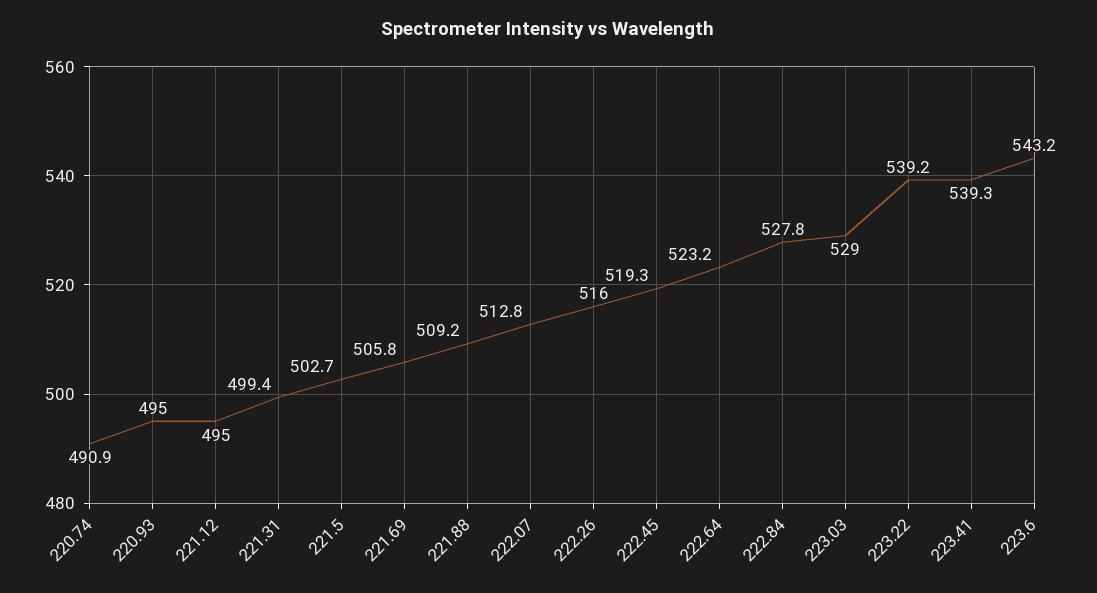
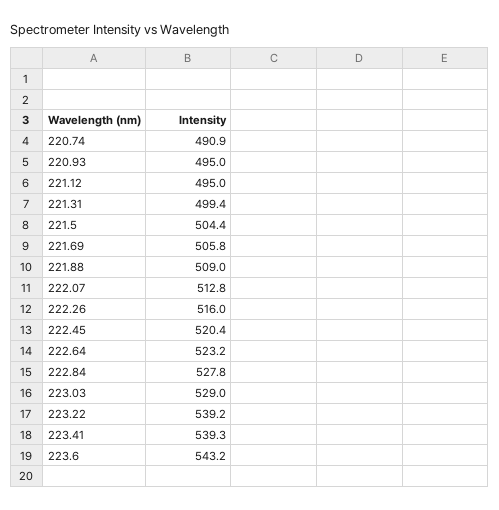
221.5: 502.7 -> 504.4
221.88: 509.2 -> 509
222.45: 519.3 -> 520.4

